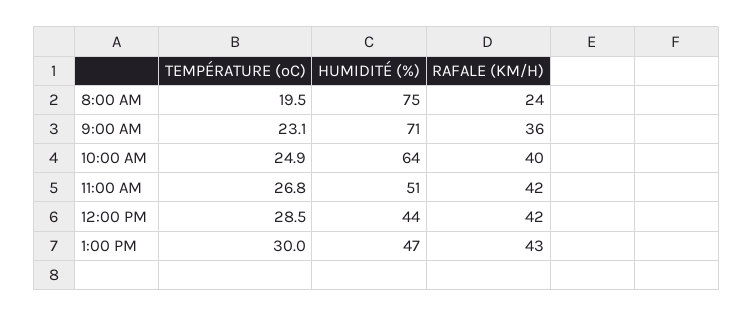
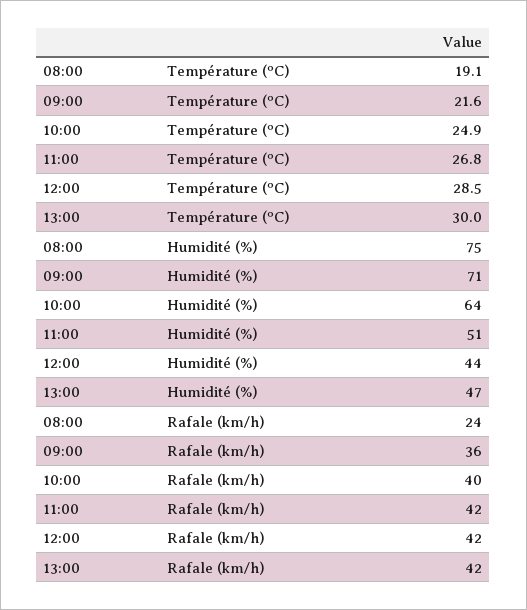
TEMPÉRATURE (ºC), 8:00 AM: 19.5 -> 19.1
TEMPÉRATURE (ºC), 9:00 AM: 23.1 -> 21.6
RAFALE (KM/H), 1:00 PM: 43 -> 42

